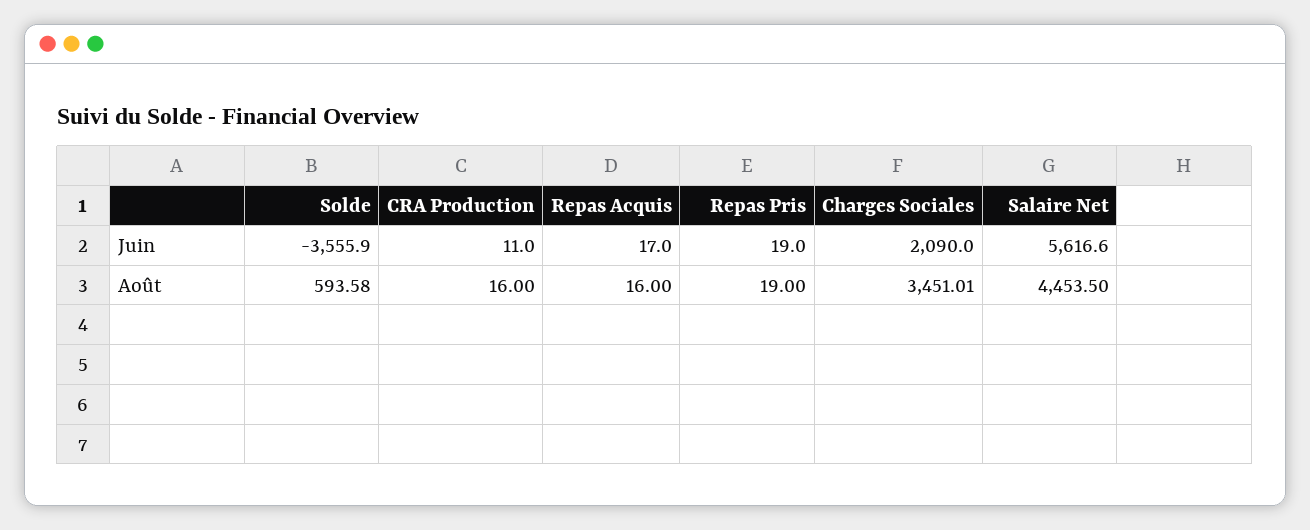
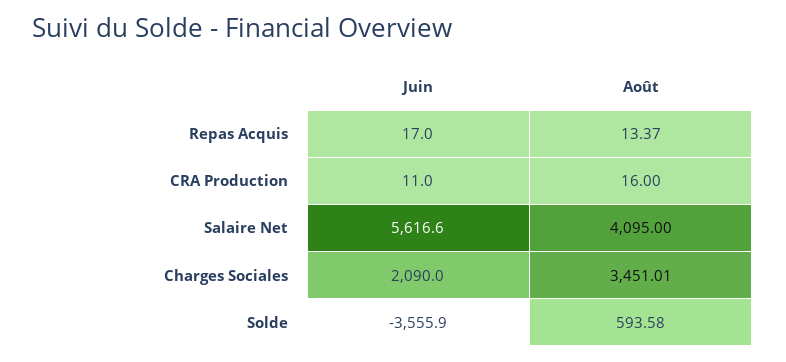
Repas Pris, Juin: 19 -> none
Repas Acquis, Août: 16 -> 13.37
Repas Pris, Août: 19 -> none
Salaire Net, Août: 4453.5 -> 4095

